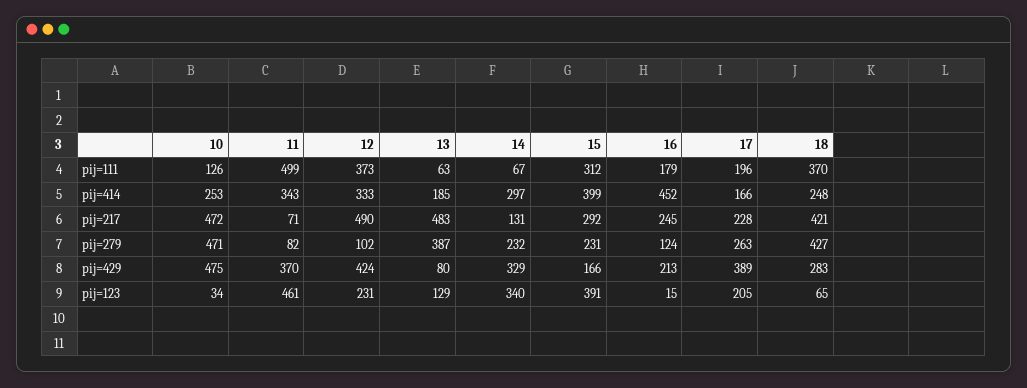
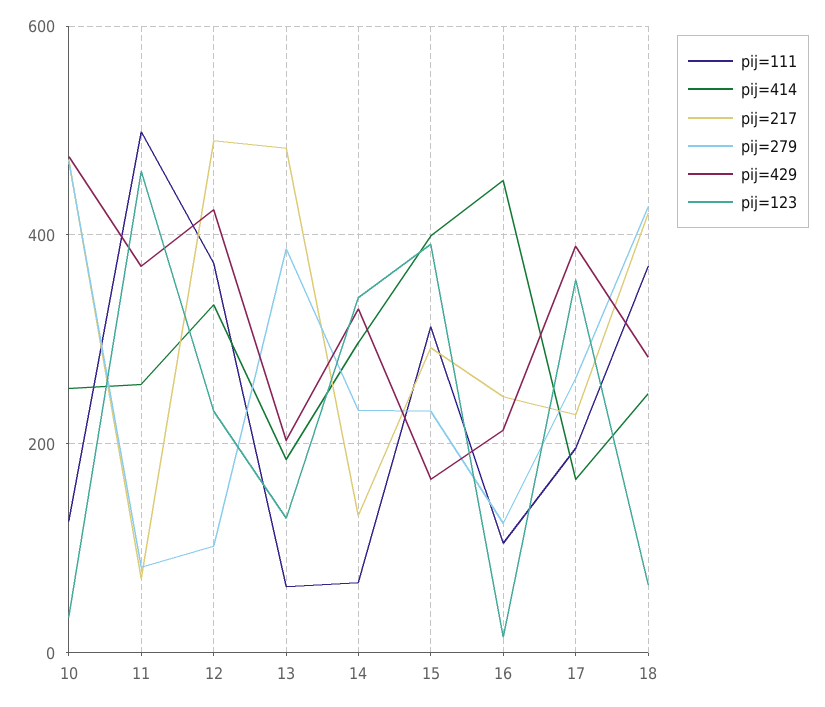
pij=111, 16: 179 -> 100
pij=414, 11: 343 -> 260
pij=429, 13: 80 -> 200
pij=123, 17: 205 -> 360

